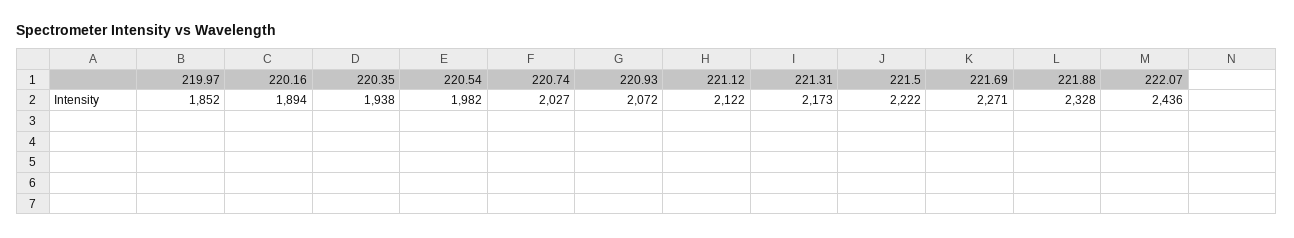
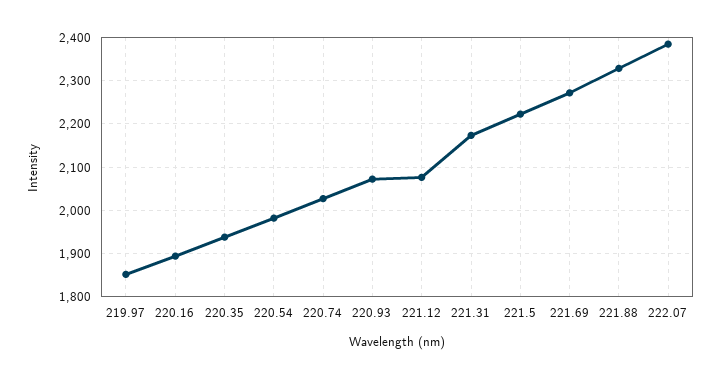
221.12: 2122 -> 2080
222.07: 2436 -> 2380

